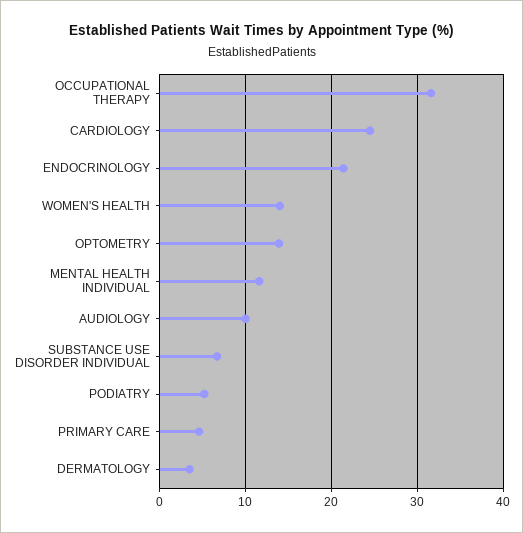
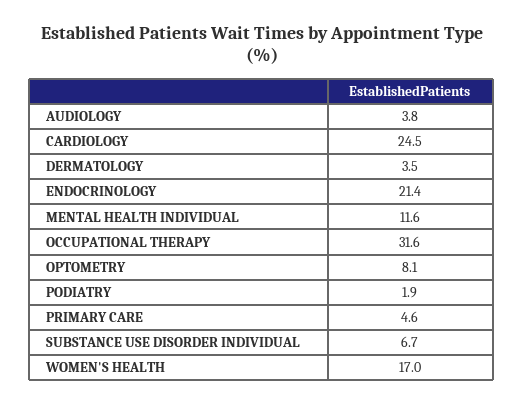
WOMEN'S HEALTH: 14 -> 17
OPTOMETRY: 14 -> 8.1
AUDIOLOGY: 10 -> 3.8
PODIATRY: 5 -> 1.9

